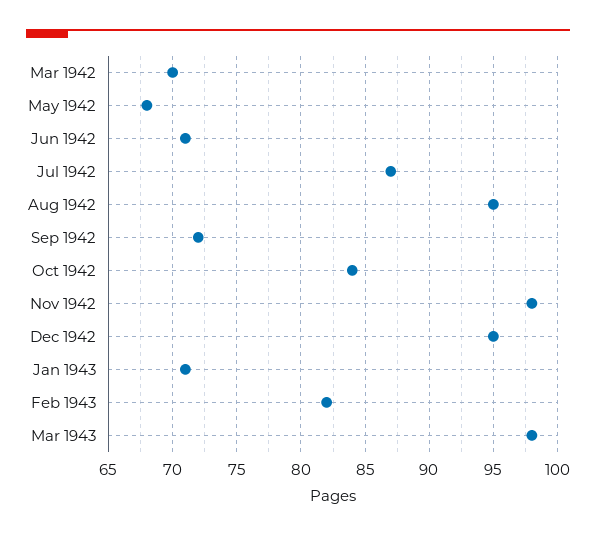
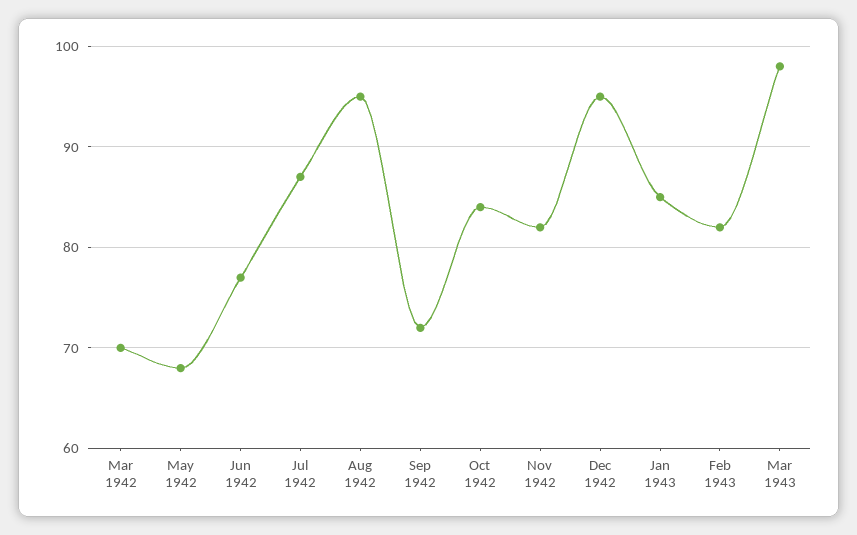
Jun 1942: 71 -> 77
Nov 1942: 98 -> 82
Jan 1943: 71 -> 85

